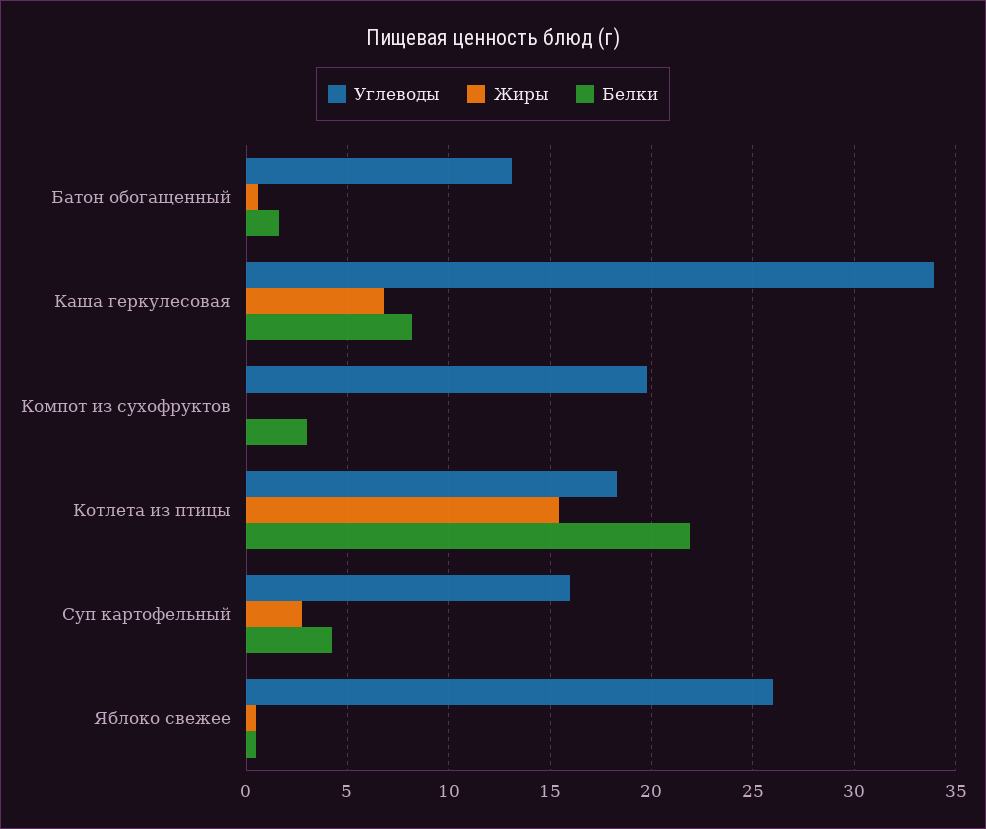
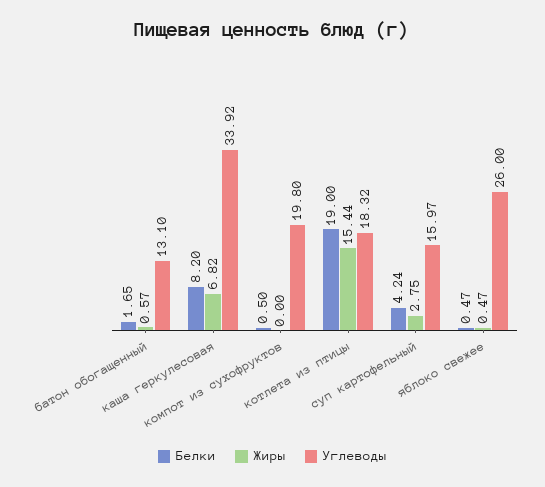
Белки, Компот из сухофруктов: 3 -> 0.5
Белки, Котлета из птицы: 22 -> 19

